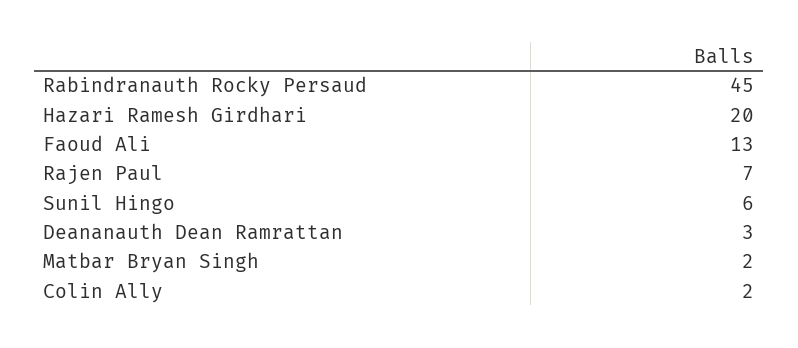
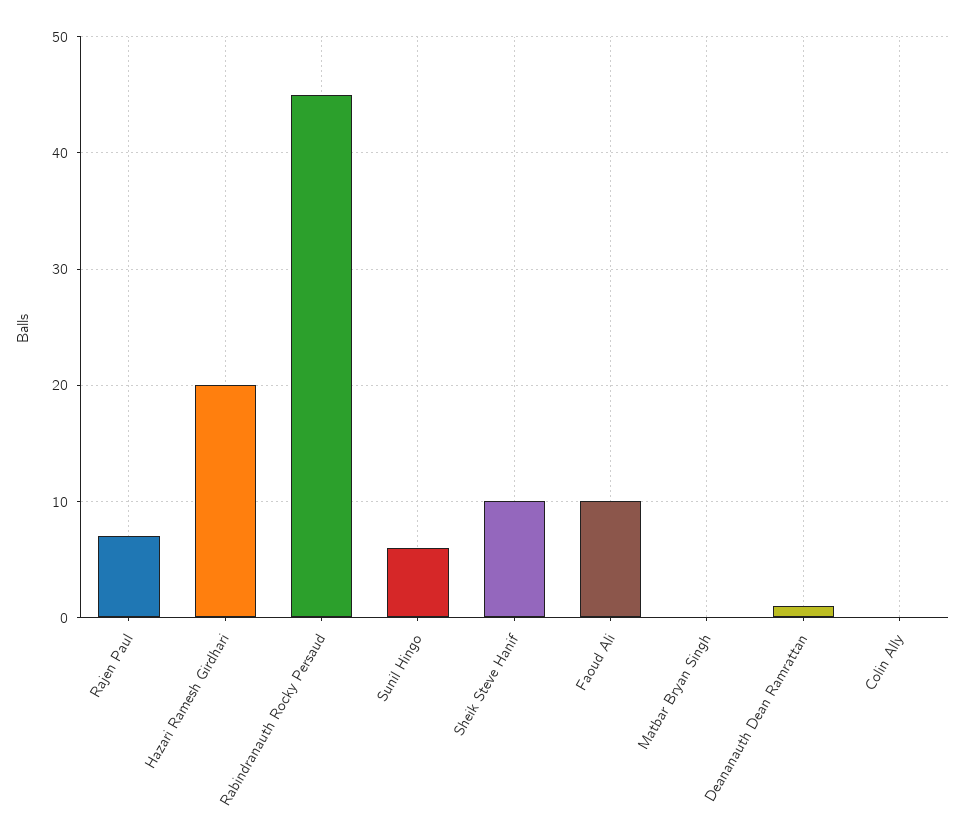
Faoud Ali: 13 -> 10
Deananauth Dean Ramrattan: 3 -> 1
Matbar Bryan Singh: 2 -> 0
Colin Ally: 2 -> 0
Sheik Steve Hanif: none -> 10

